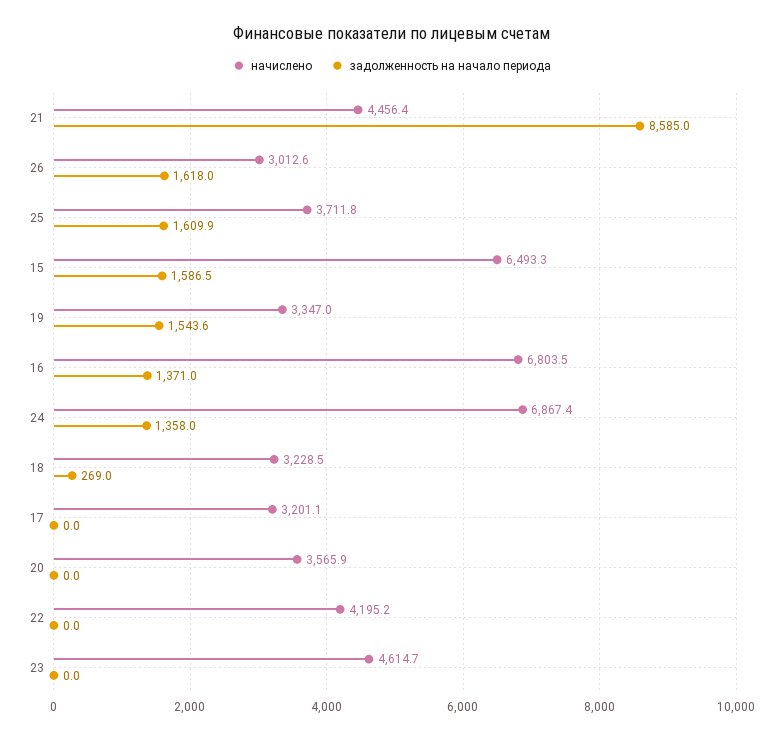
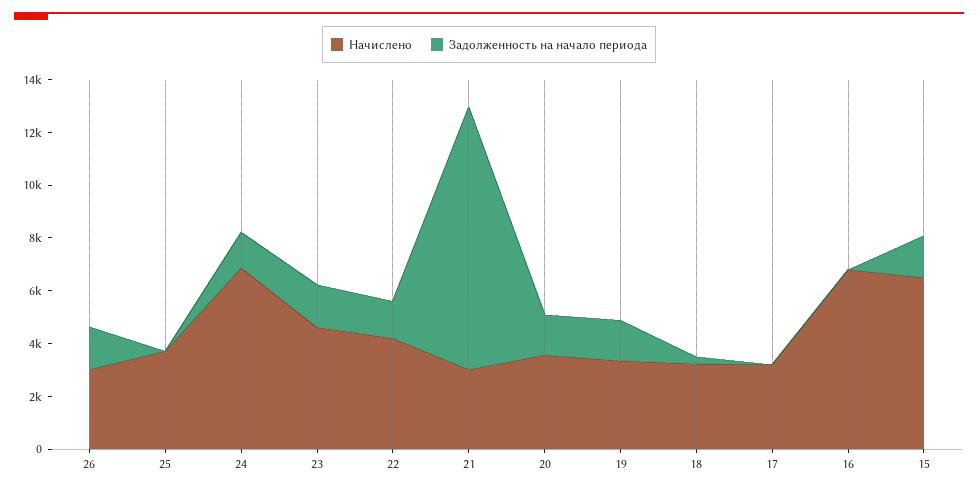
начислено, 21: 4456.4 -> 3000
задолженность на начало периода, 21: 8585 -> 10000
задолженность на начало периода, 25: 1609.9 -> 0
задолженность на начало периода, 16: 1371 -> 0
задолженность на начало периода, 20: 0 -> 1500
задолженность на начало периода, 22: 0 -> 1500
задолженность на начало периода, 23: 0 -> 1500

